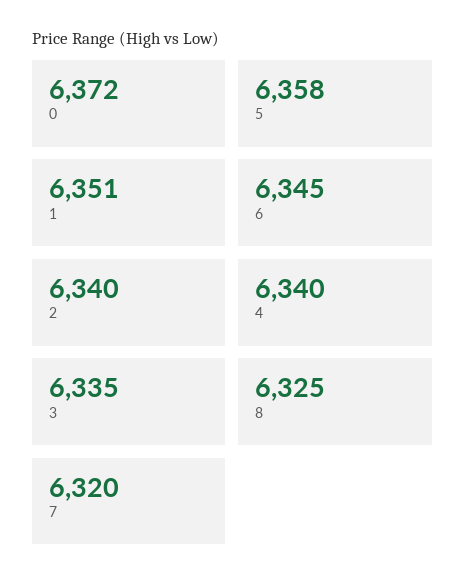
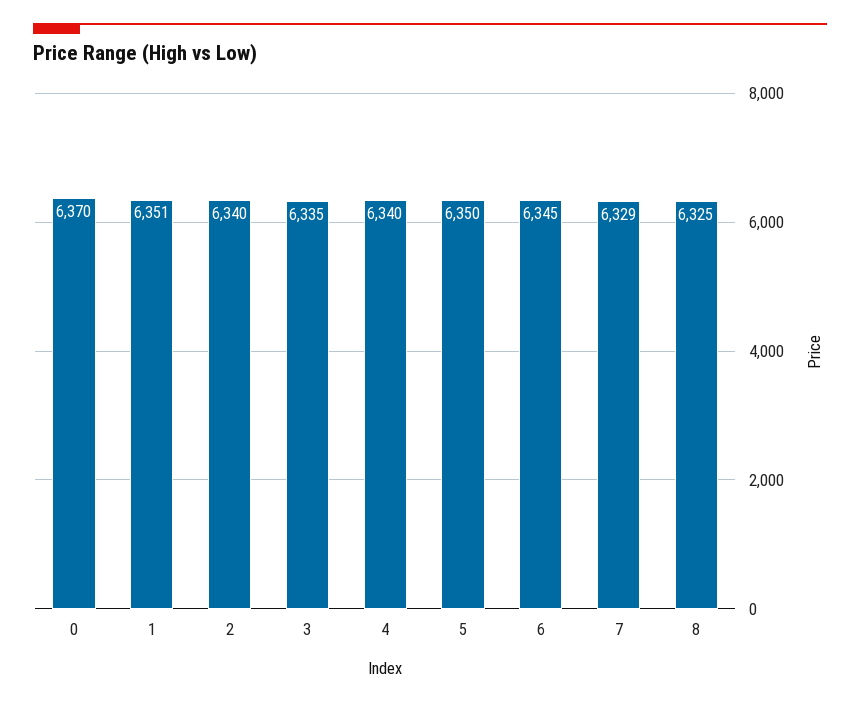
0: 6372 -> 6370
5: 6358 -> 6350
7: 6320 -> 6329

